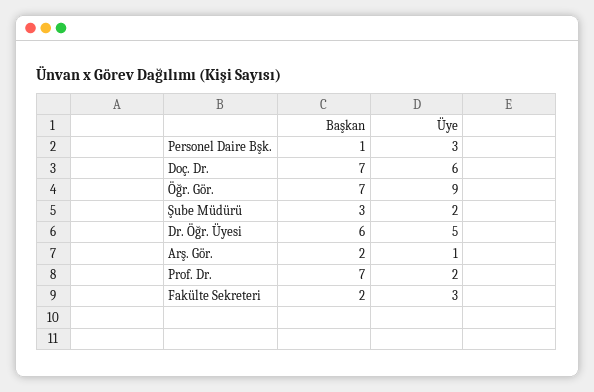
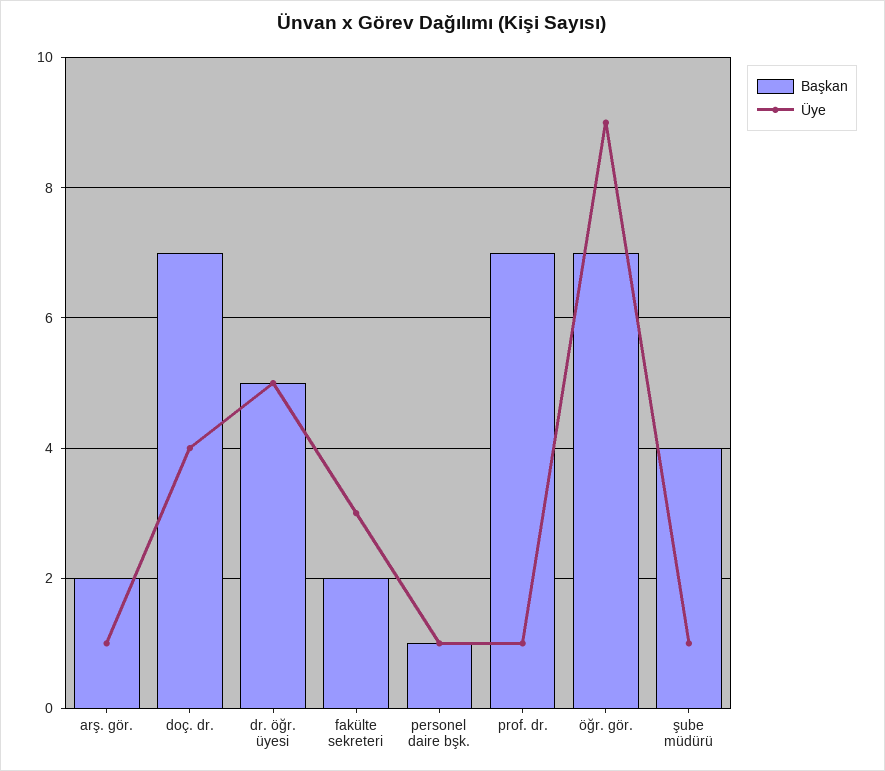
Üye, Personel Daire Bşk.: 3 -> 1
Üye, Doç. Dr.: 6 -> 4
Başkan, Şube Müdürü: 3 -> 4
Üye, Şube Müdürü: 2 -> 1
Başkan, Dr. Öğr. Üyesi: 6 -> 5
Üye, Prof. Dr.: 2 -> 1

